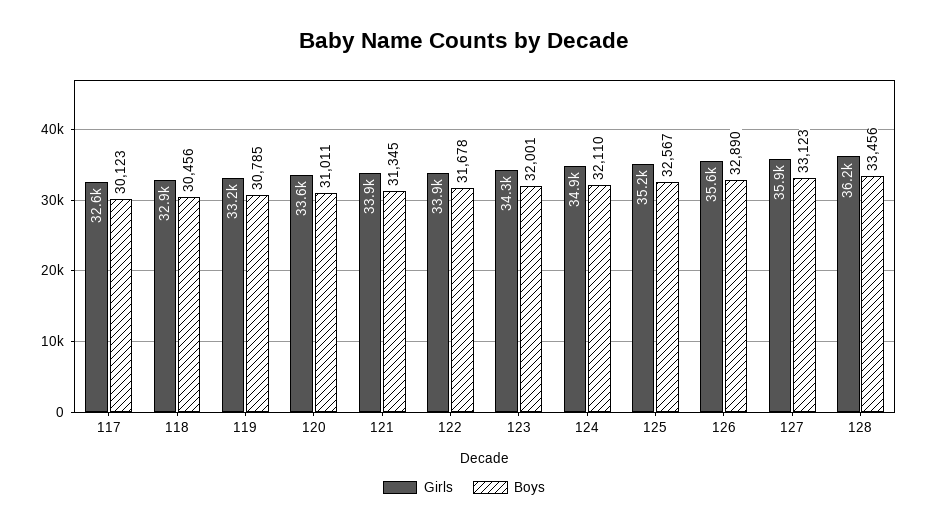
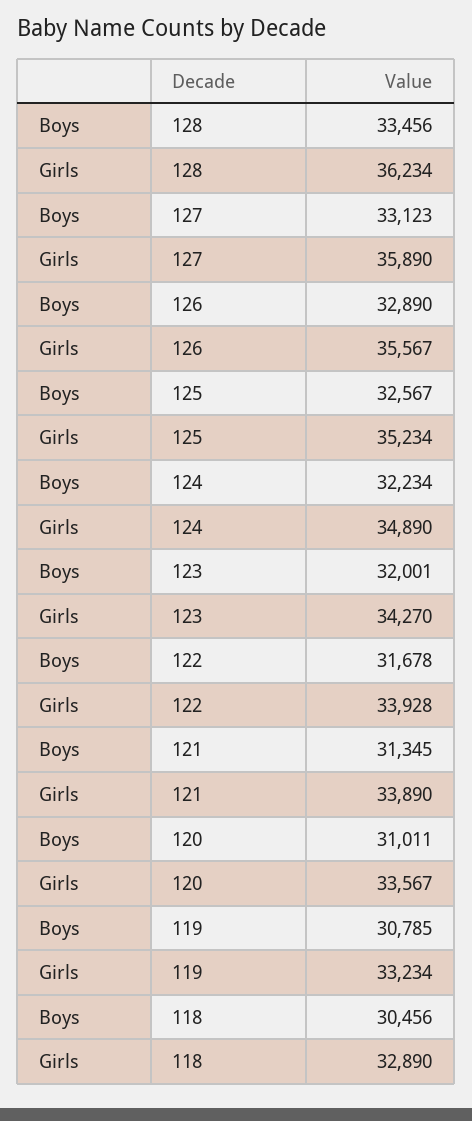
Girls, 117: 32600 -> none
Boys, 117: 30123 -> none
Boys, 124: 32110 -> 32234

